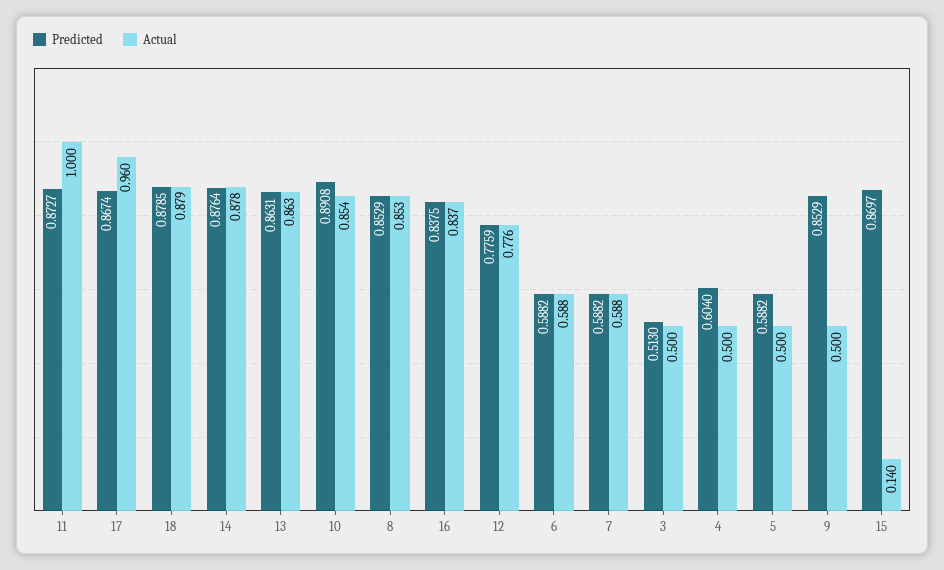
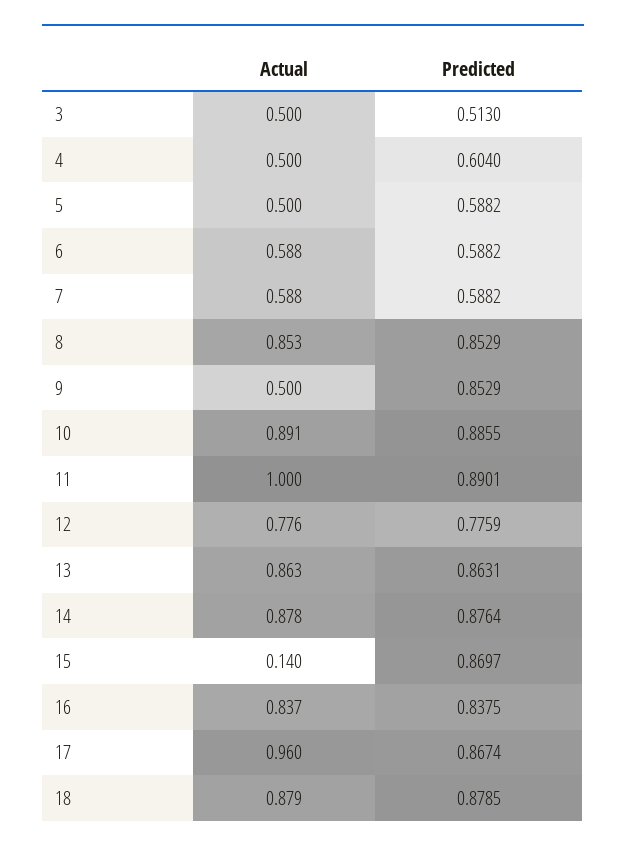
Predicted, 11: 0.8727 -> 0.8901
Predicted, 10: 0.8908 -> 0.8855
Actual, 10: 0.854 -> 0.891

